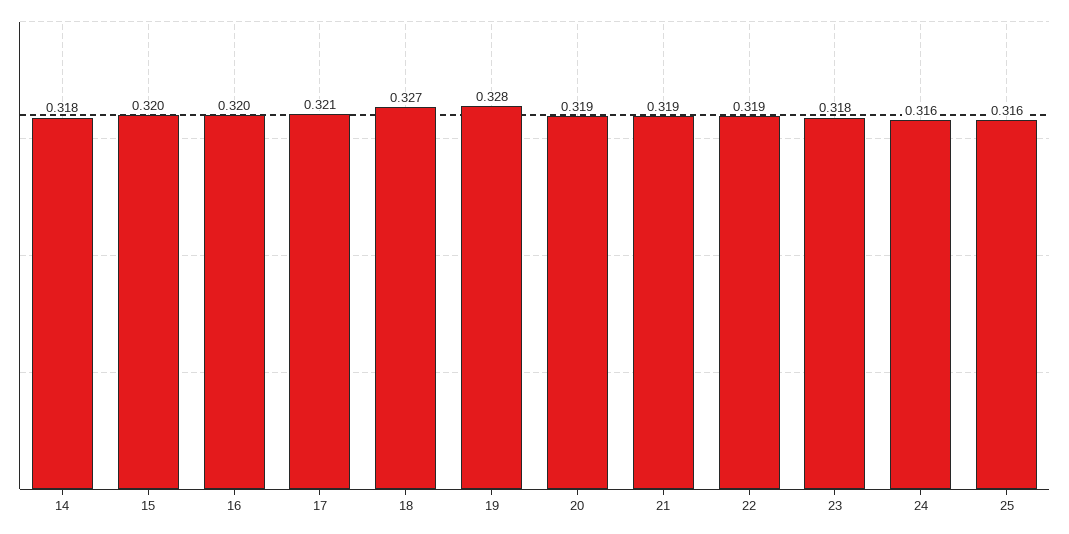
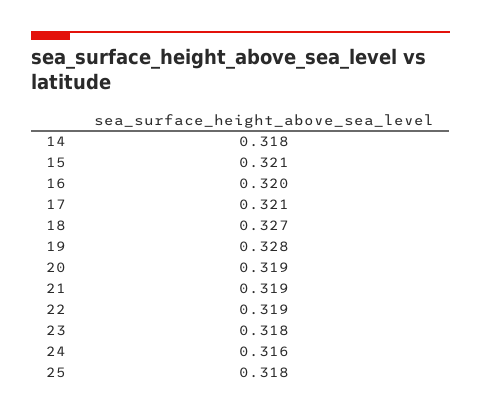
15: 0.32 -> 0.321
25: 0.316 -> 0.318

